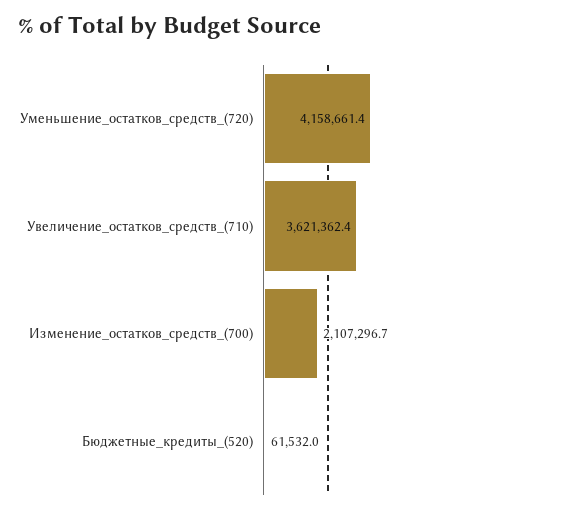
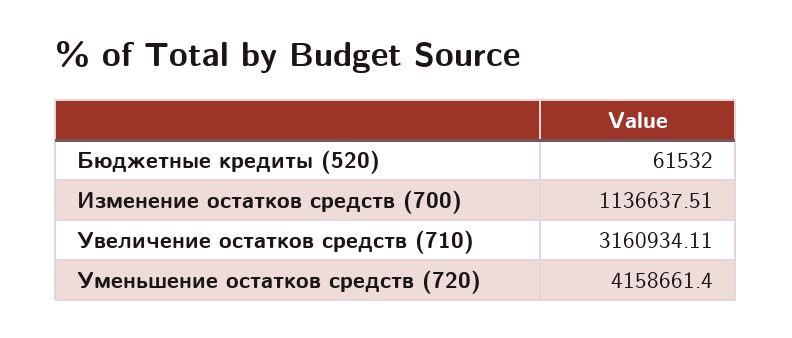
Увеличение_остатков_средств_(710): 3621362.4 -> 3160934.11
Изменение_остатков_средств_(700): 2107296.7 -> 1136637.51

